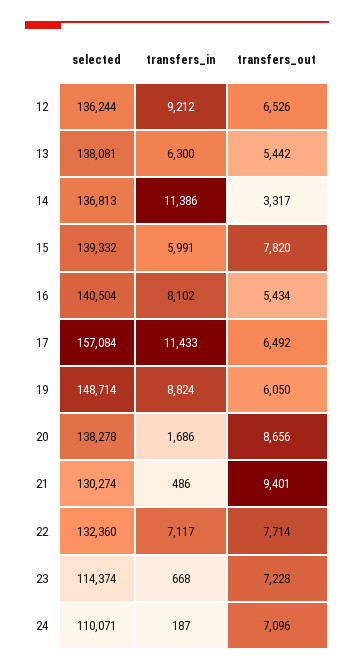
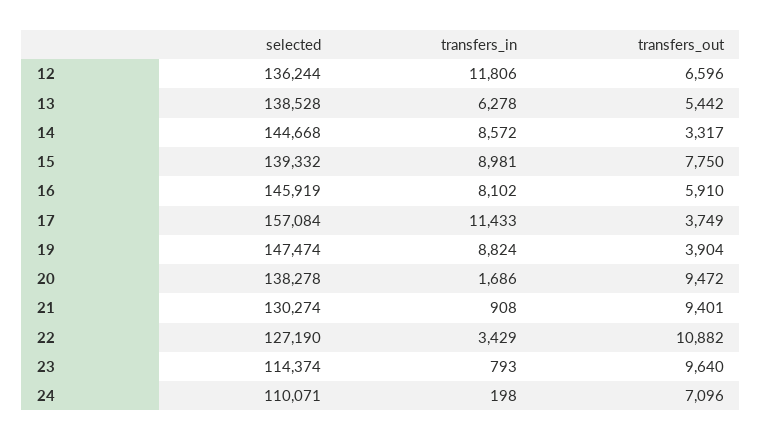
transfers_in, 12: 9212 -> 11806
transfers_out, 12: 6526 -> 6596
selected, 13: 138081 -> 138528
transfers_in, 13: 6300 -> 6278
selected, 14: 136813 -> 144668
transfers_in, 14: 11386 -> 8572
transfers_in, 15: 5991 -> 8981
transfers_out, 15: 7820 -> 7750
selected, 16: 140504 -> 145919
transfers_out, 16: 5434 -> 5910
transfers_out, 17: 6492 -> 3749
selected, 19: 148714 -> 147474
transfers_out, 19: 6050 -> 3904
transfers_out, 20: 8656 -> 9472
transfers_in, 21: 486 -> 908
selected, 22: 132360 -> 127190
transfers_in, 22: 7117 -> 3429
transfers_out, 22: 7714 -> 10882
transfers_in, 23: 668 -> 793
transfers_out, 23: 7228 -> 9640
transfers_in, 24: 187 -> 198

